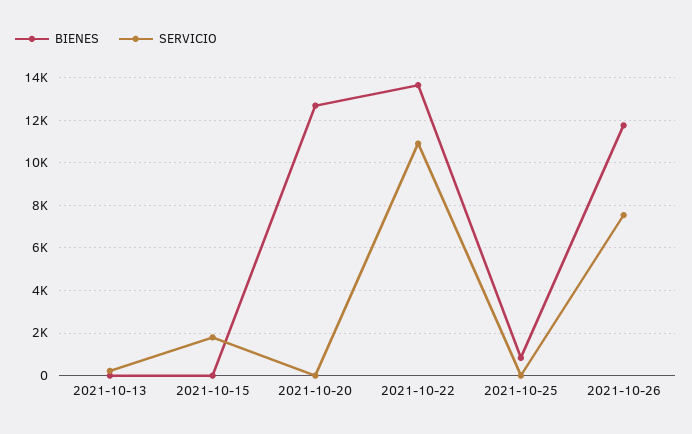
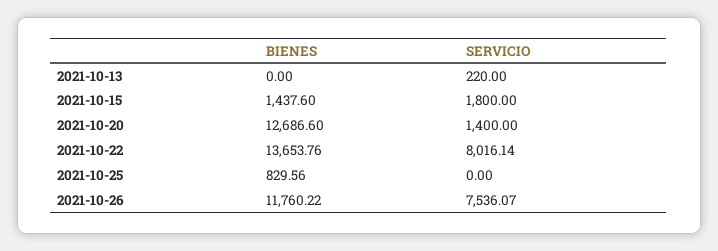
BIENES, 2021-10-15: 0 -> 1437.6
SERVICIO, 2021-10-20: 0 -> 1400
SERVICIO, 2021-10-22: 11000 -> 8016.14

